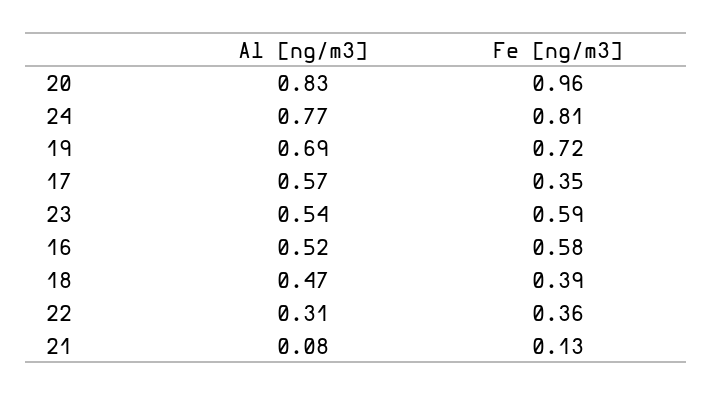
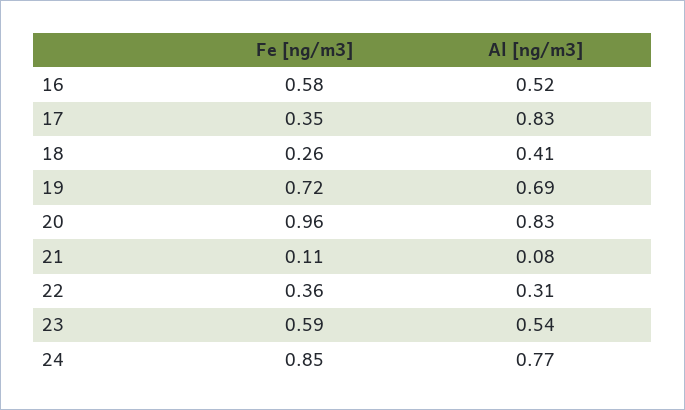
Fe [ng/m3], 24: 0.81 -> 0.85
Al [ng/m3], 17: 0.57 -> 0.83
Al [ng/m3], 18: 0.47 -> 0.41
Fe [ng/m3], 18: 0.39 -> 0.26
Fe [ng/m3], 21: 0.13 -> 0.11

